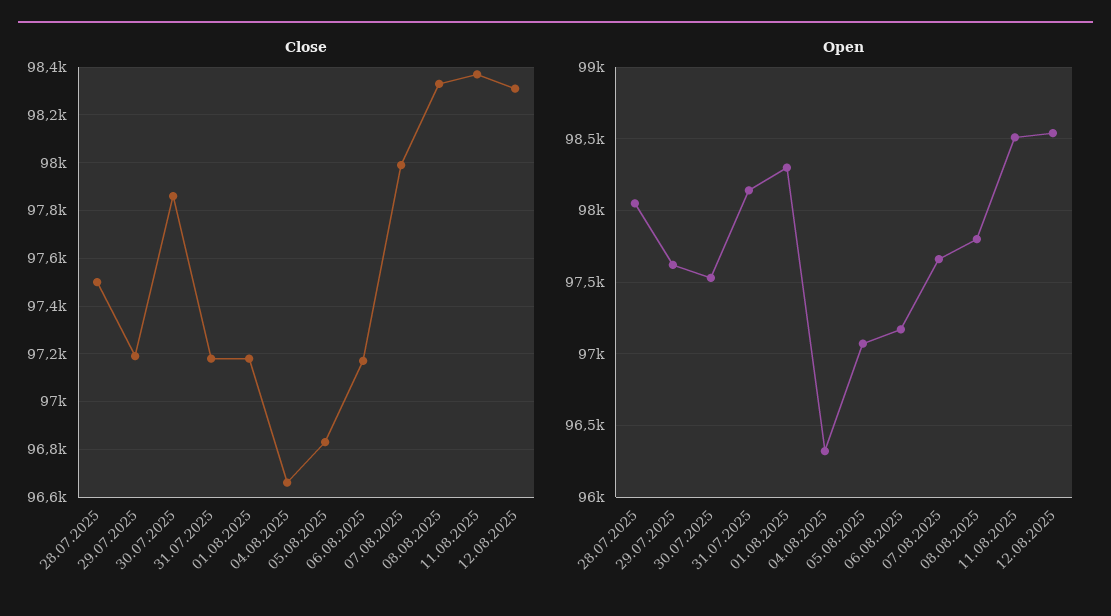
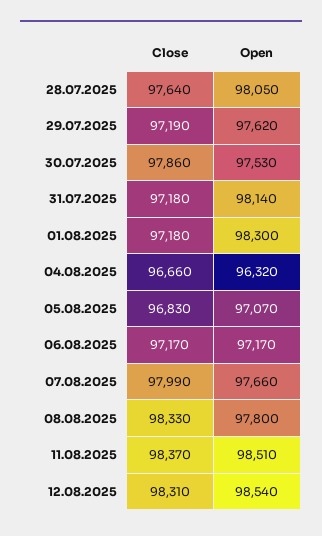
Close, 28.07.2025: 97500 -> 97640

